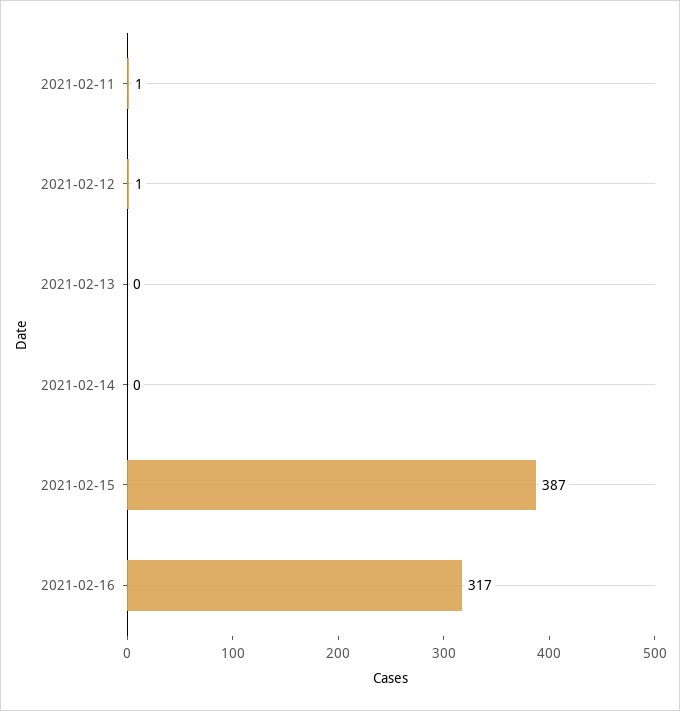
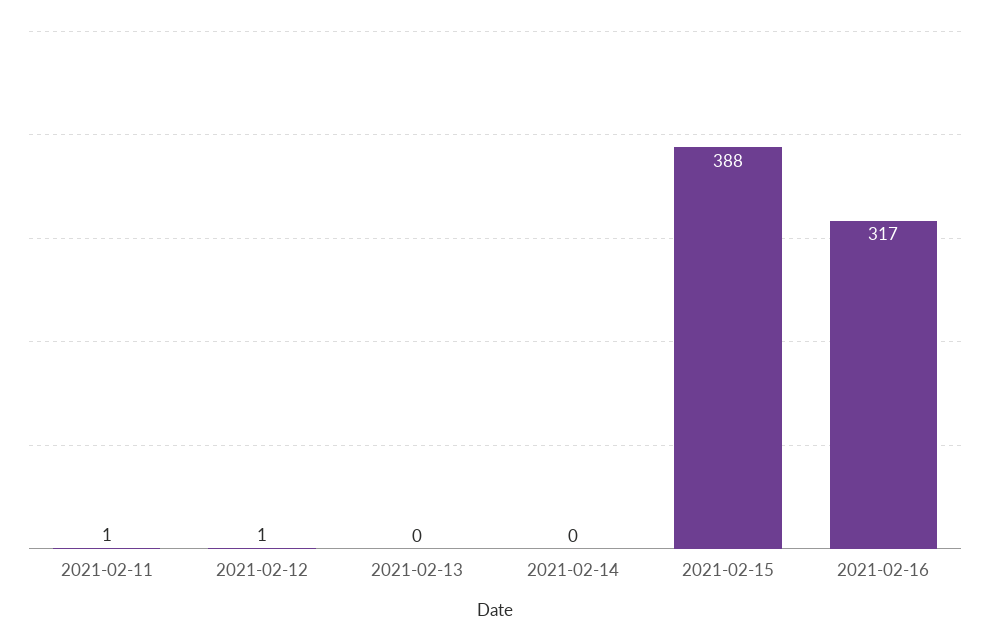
2021-02-15: 387 -> 388

